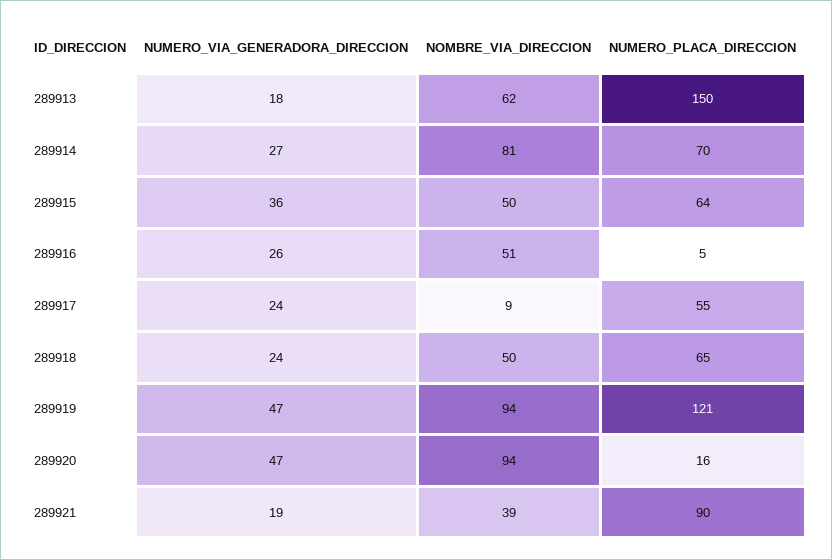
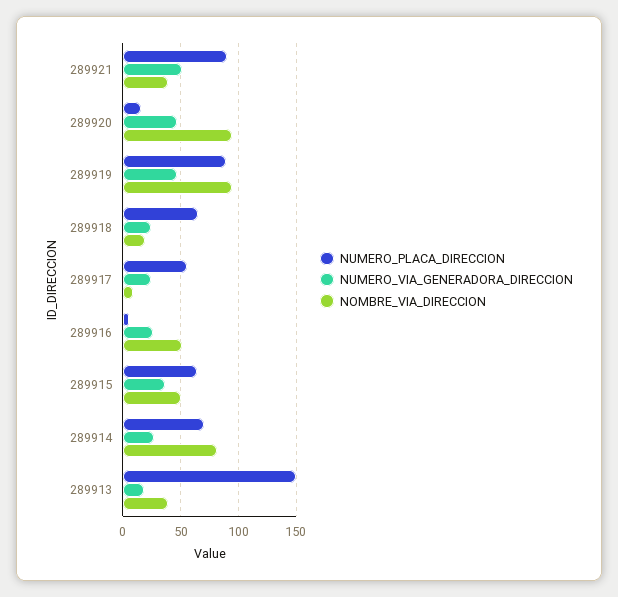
NOMBRE_VIA_DIRECCION, 289913: 62 -> 40
NOMBRE_VIA_DIRECCION, 289918: 50 -> 20
NUMERO_PLACA_DIRECCION, 289919: 121 -> 90
NUMERO_VIA_GENERADORA_DIRECCION, 289921: 19 -> 50

